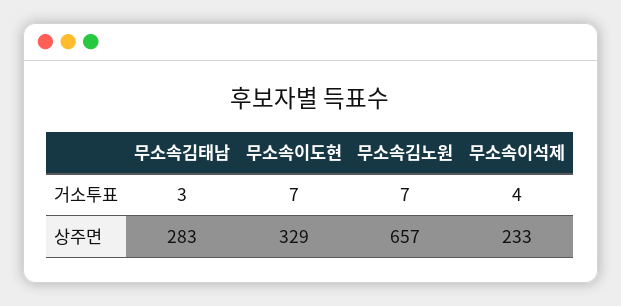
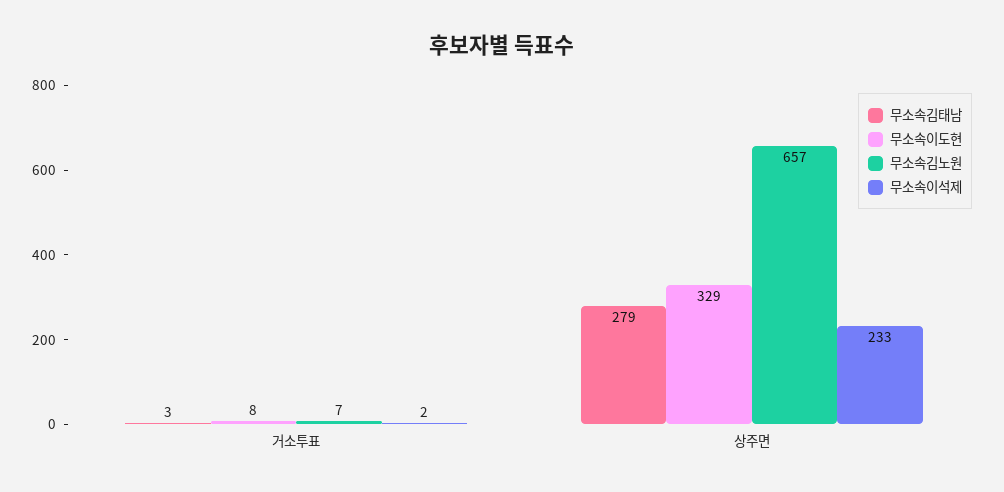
무소속이도현, 거소투표: 7 -> 8
무소속이석제, 거소투표: 4 -> 2
무소속김태남, 상주면: 283 -> 279

